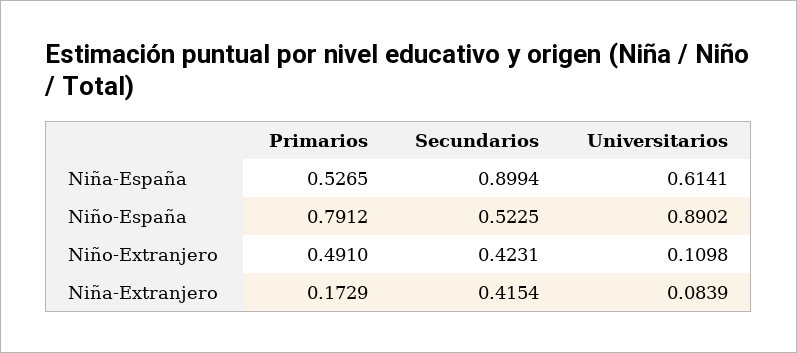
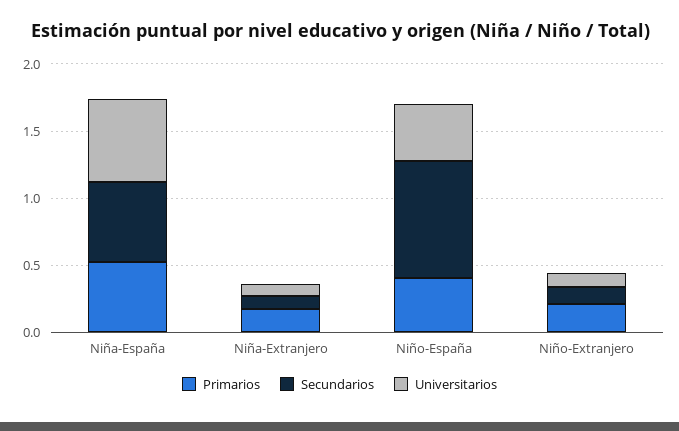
Secundarios, Niña-España: 0.8994 -> 0.6
Primarios, Niño-España: 0.7912 -> 0.4
Secundarios, Niño-España: 0.5225 -> 0.9
Universitarios, Niño-España: 0.8902 -> 0.4
Primarios, Niño-Extranjero: 0.491 -> 0.2
Secundarios, Niño-Extranjero: 0.4231 -> 0.1
Secundarios, Niña-Extranjero: 0.4154 -> 0.1

